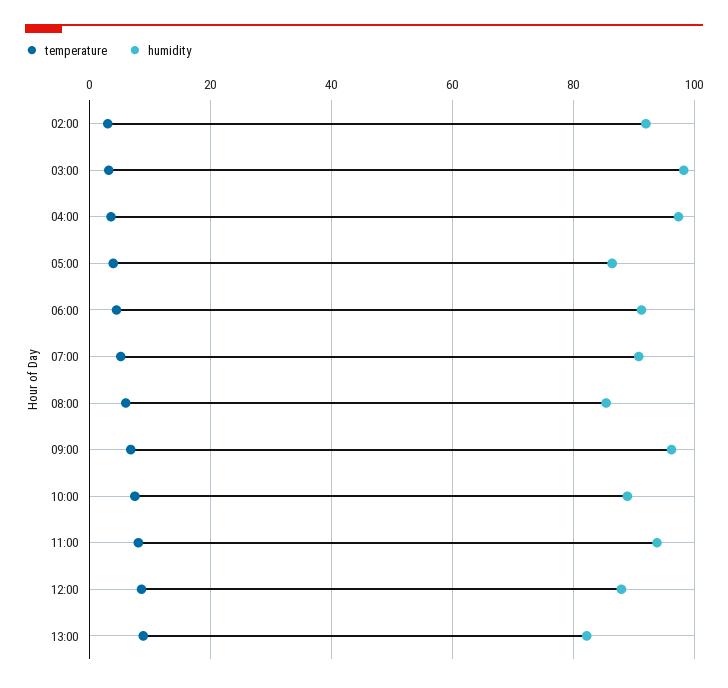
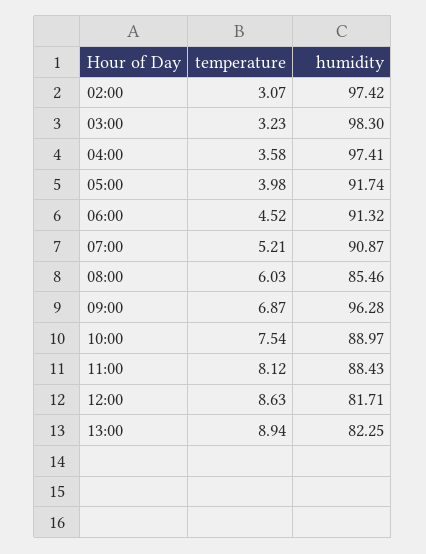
humidity, 02:00: 92 -> 97.42
humidity, 05:00: 86 -> 91.74
humidity, 11:00: 94 -> 88.43
humidity, 12:00: 88 -> 81.71

